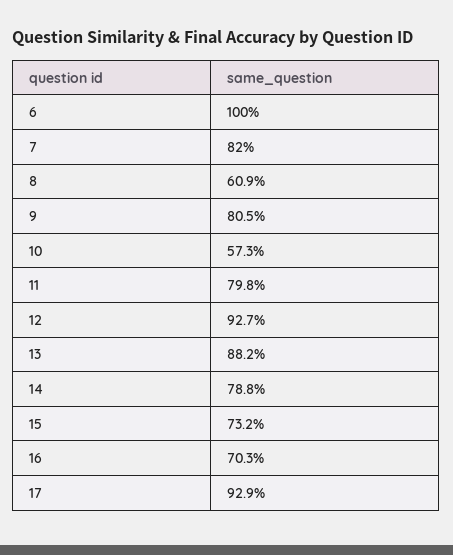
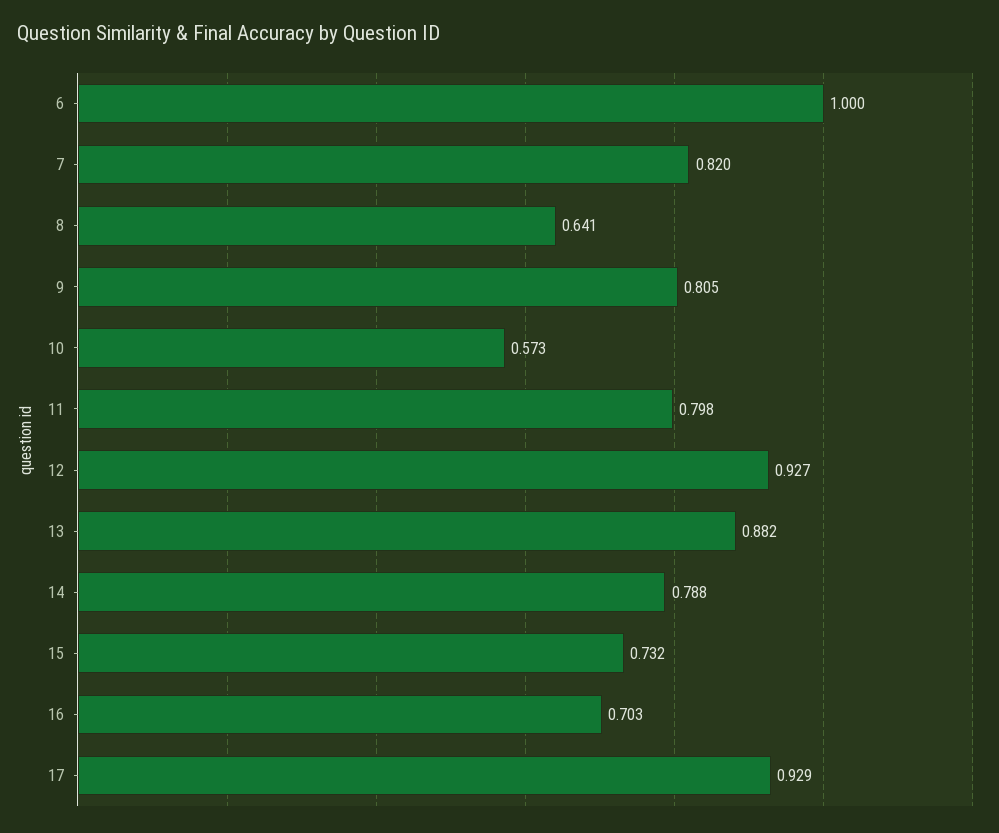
8: 0.609 -> 0.641

